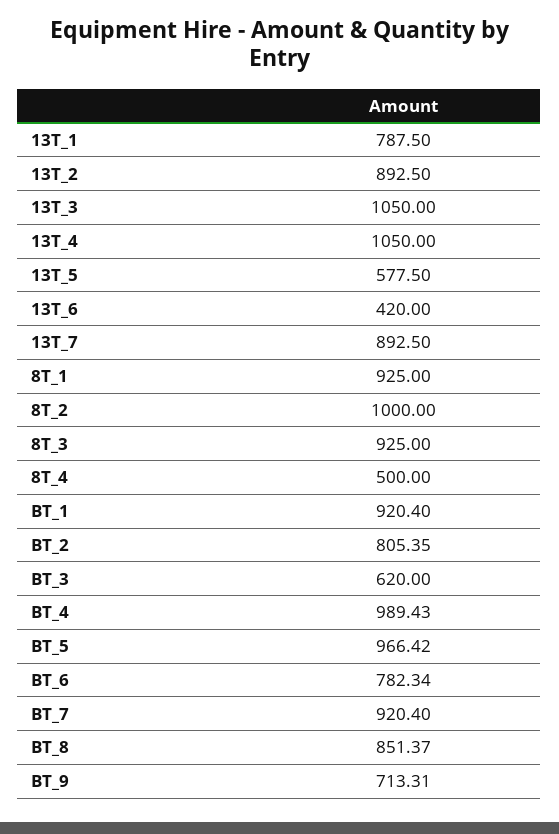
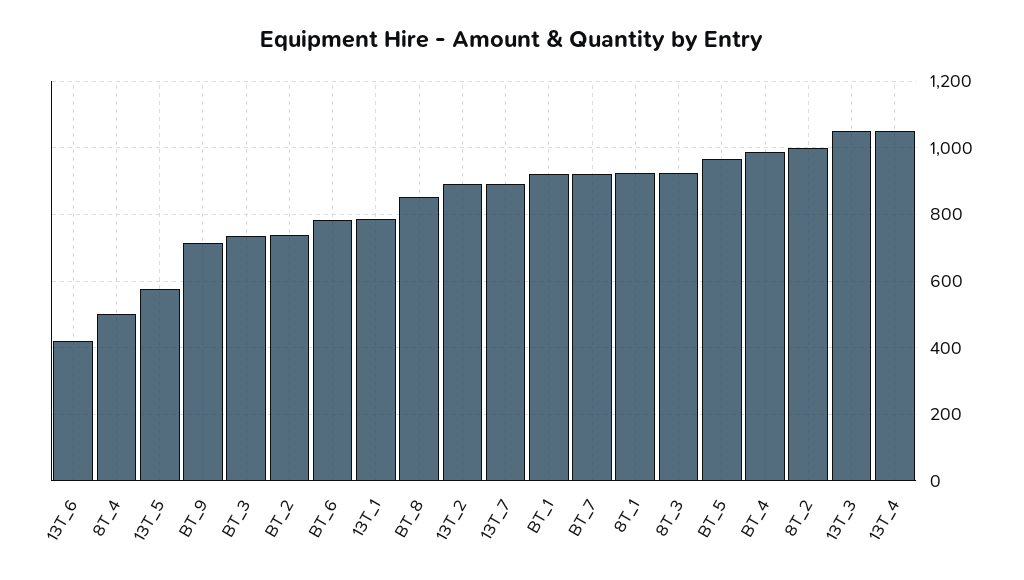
BT_2: 805.35 -> 740
BT_3: 620 -> 740

